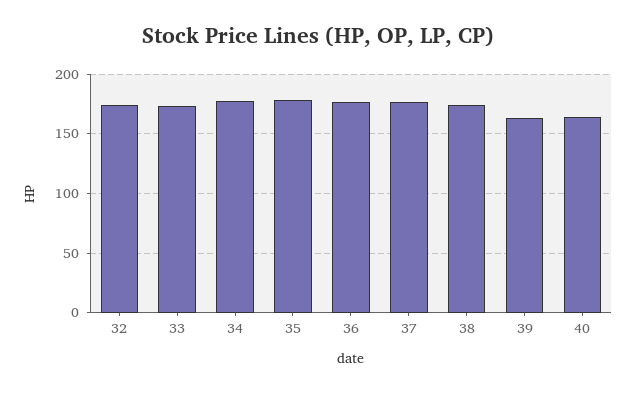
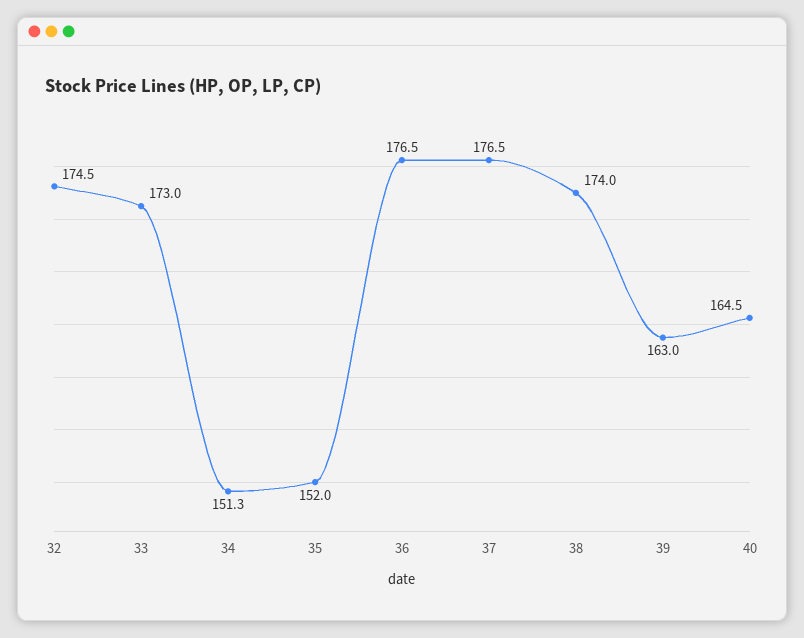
34: 180 -> 151.3
35: 180 -> 152

